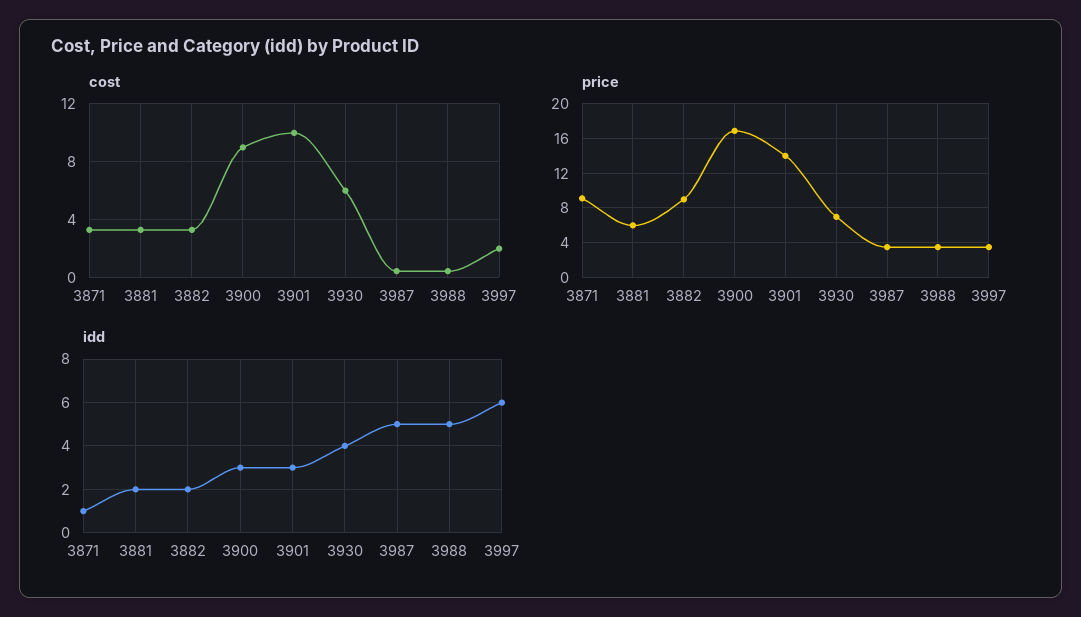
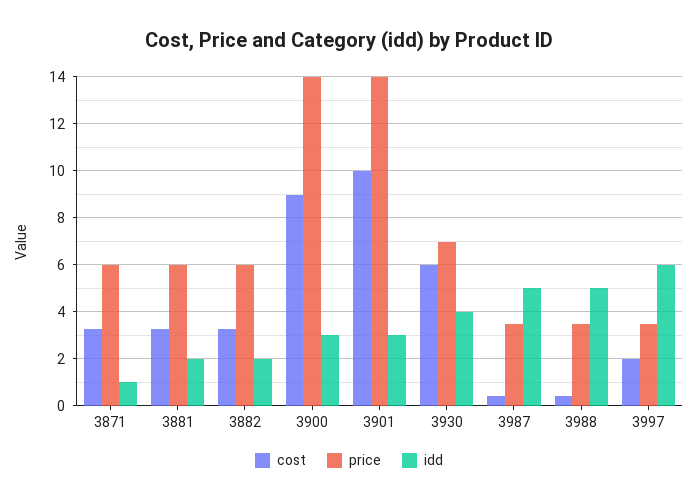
price, 3871: 9 -> 6
price, 3882: 9 -> 6
price, 3900: 17 -> 14

